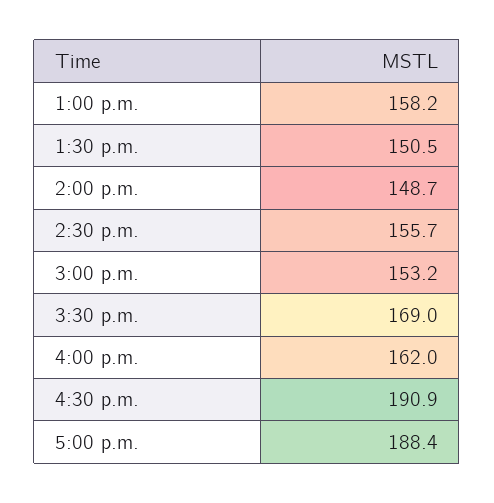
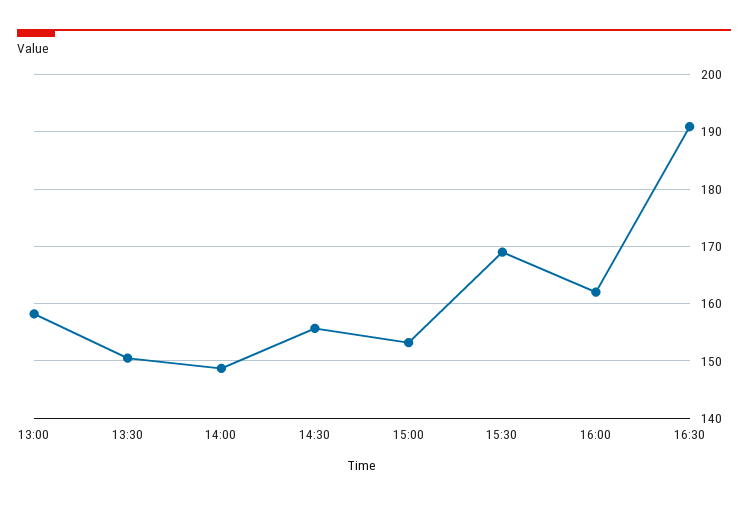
5:00 p.m.: 188.4 -> none

